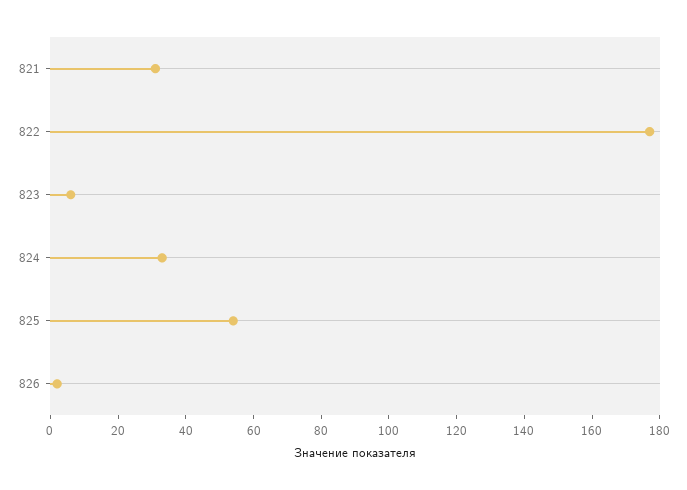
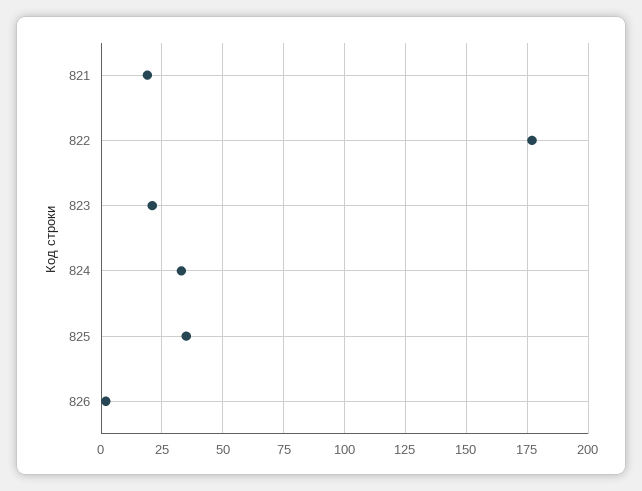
821: 30 -> 20
823: 5 -> 20
825: 55 -> 35

